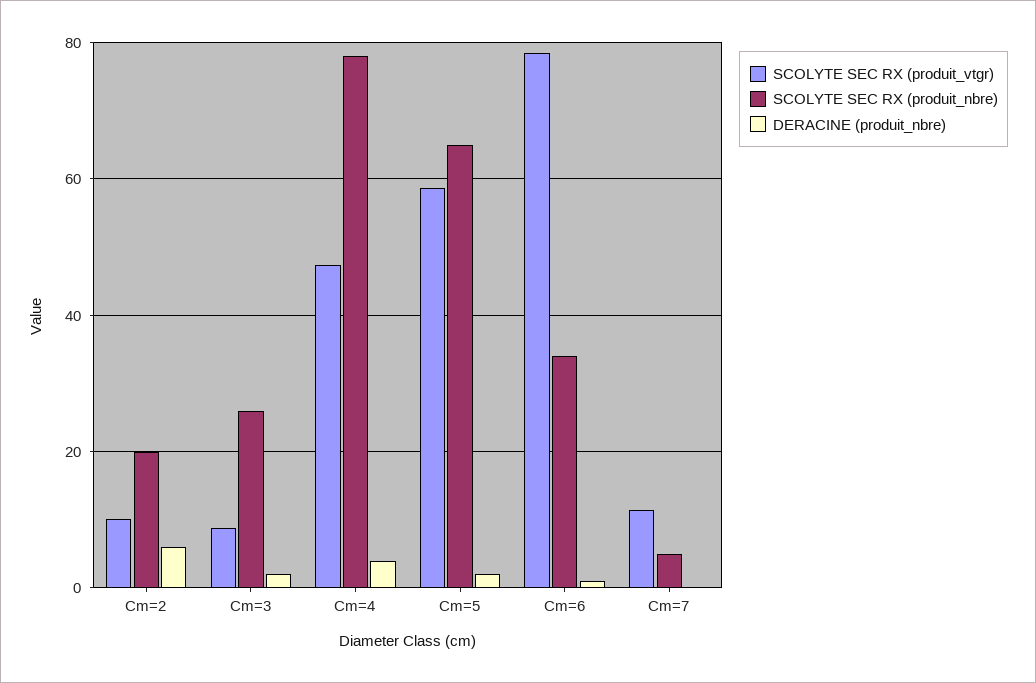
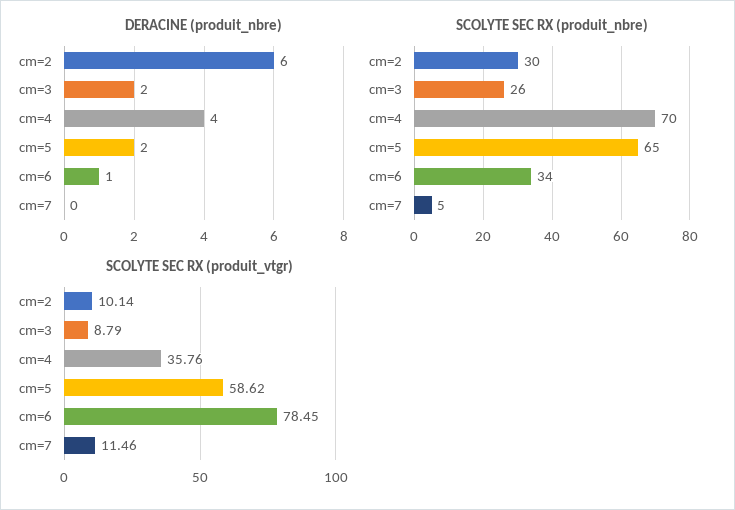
SCOLYTE SEC RX (produit_nbre), Cm=2: 20 -> 30
SCOLYTE SEC RX (produit_vtgr), Cm=4: 48 -> 35.76
SCOLYTE SEC RX (produit_nbre), Cm=4: 78 -> 70

